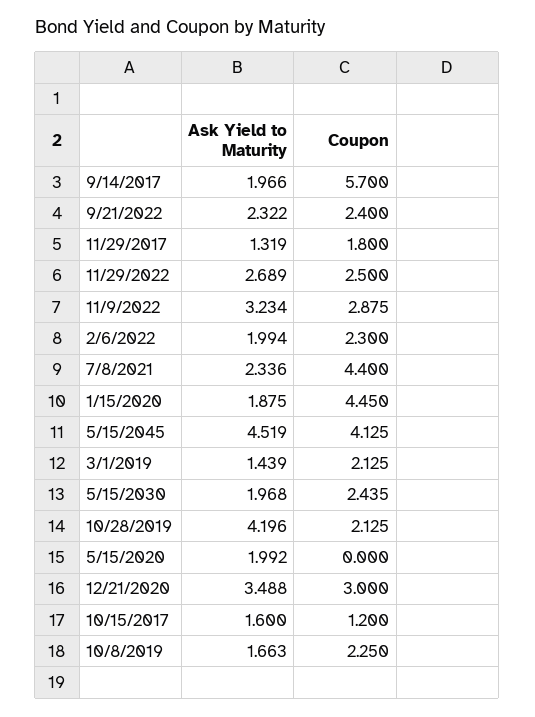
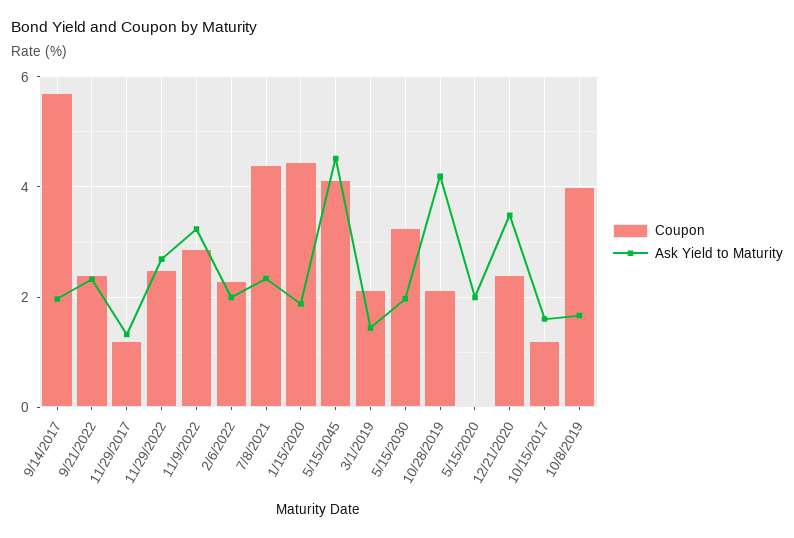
Coupon, 11/29/2017: 1.8 -> 1.2
Coupon, 5/15/2030: 2.435 -> 3.2
Coupon, 12/21/2020: 3 -> 2.4
Coupon, 10/8/2019: 2.25 -> 4

